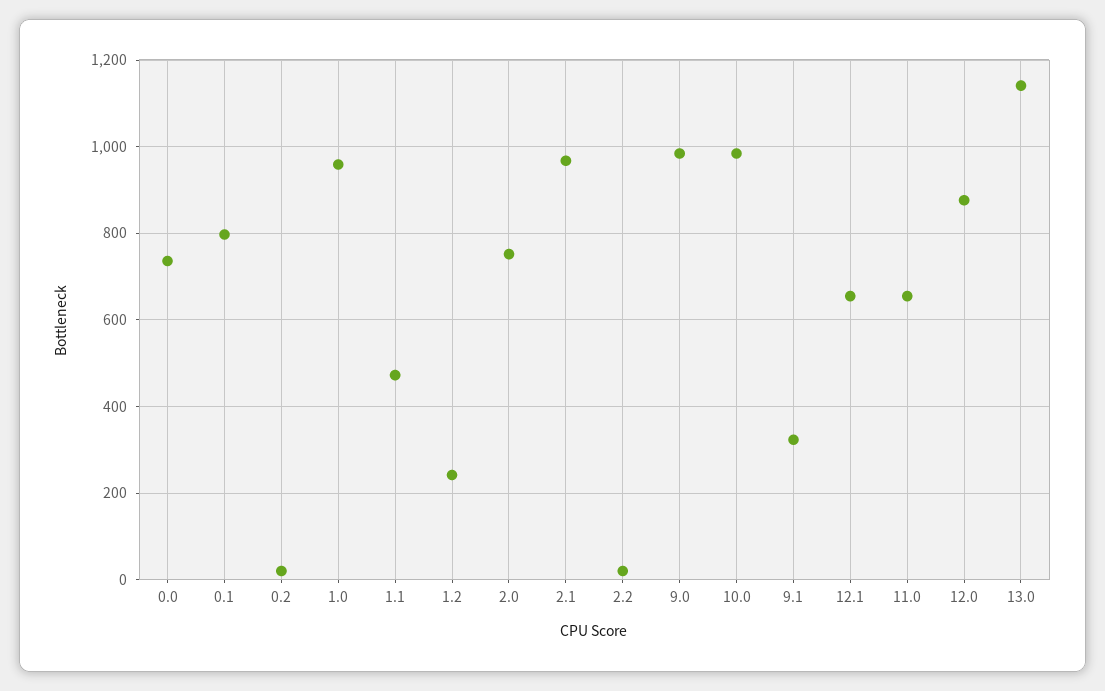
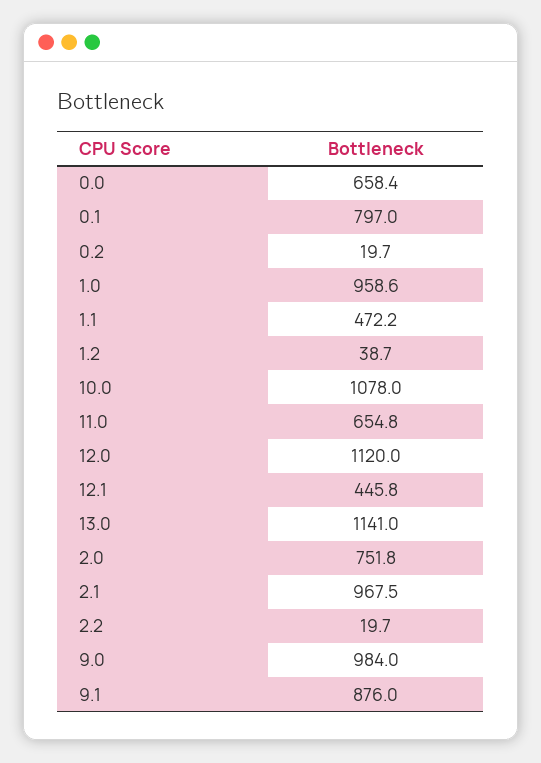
0.0: 740 -> 658.4
1.2: 240 -> 38.7
10.0: 980 -> 1078
9.1: 320 -> 876
12.1: 660 -> 445.8
12.0: 880 -> 1120

